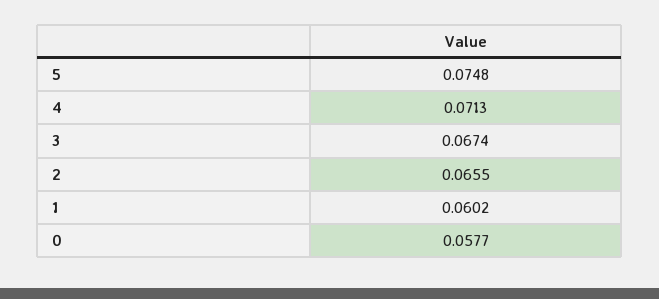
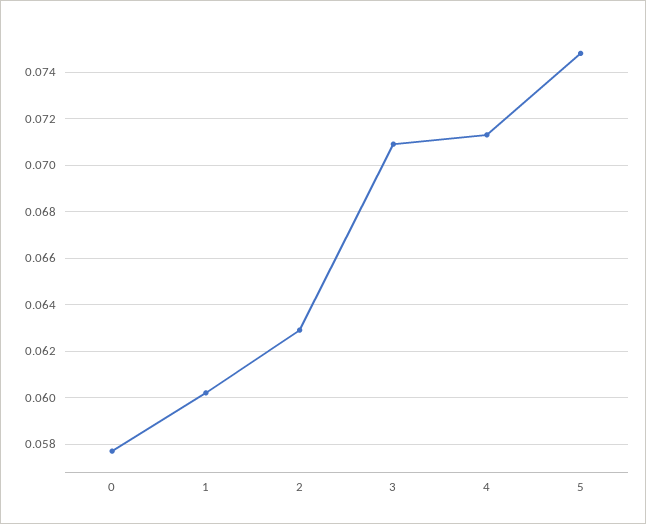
3: 0.0674 -> 0.071
2: 0.0655 -> 0.063

